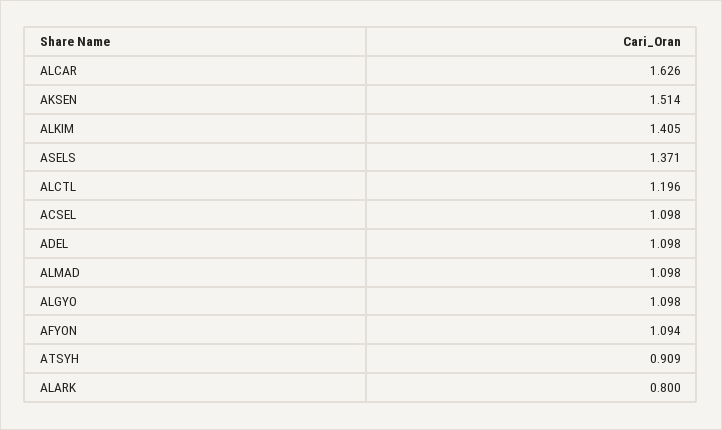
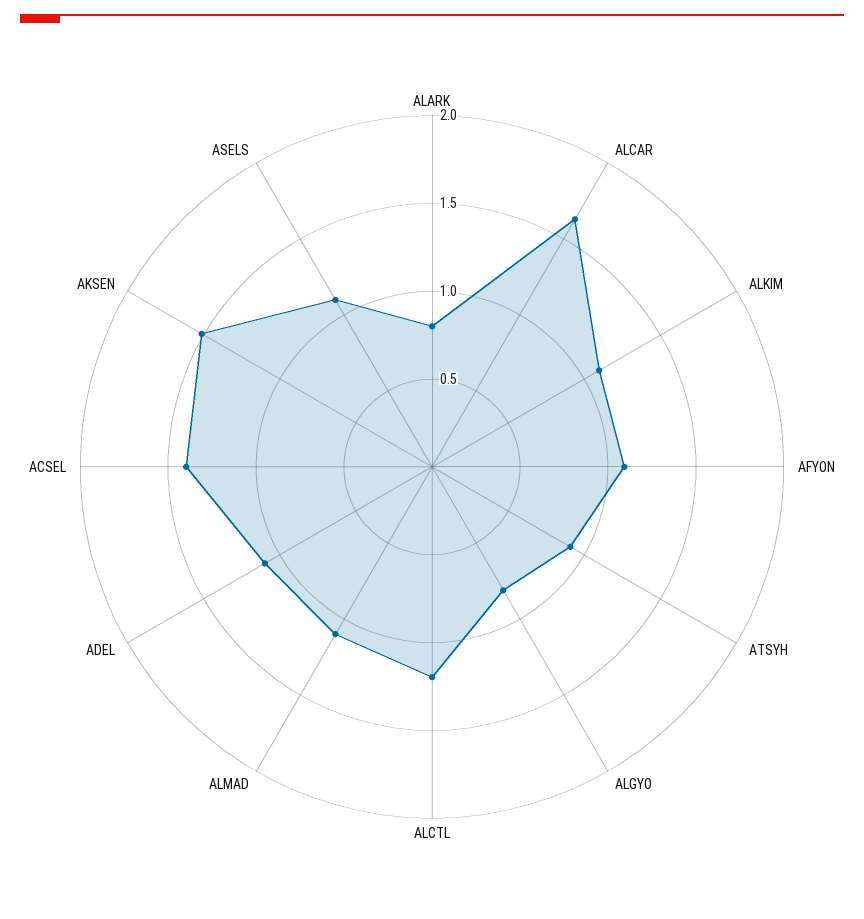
ALKIM: 1.405 -> 1.1
ASELS: 1.371 -> 1.1
ACSEL: 1.098 -> 1.4
ALGYO: 1.098 -> 0.8

